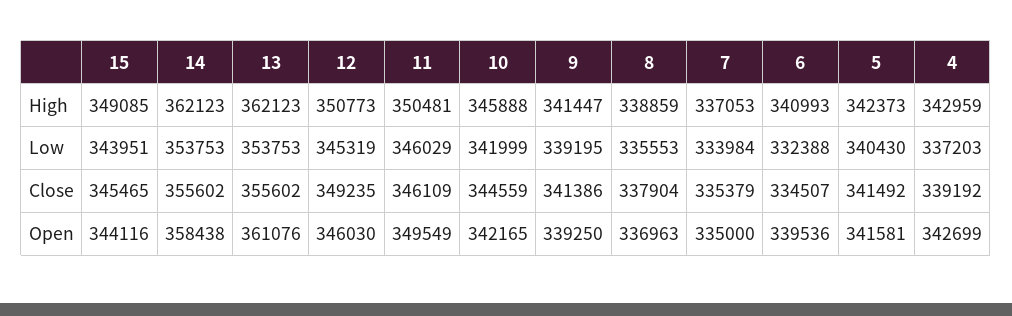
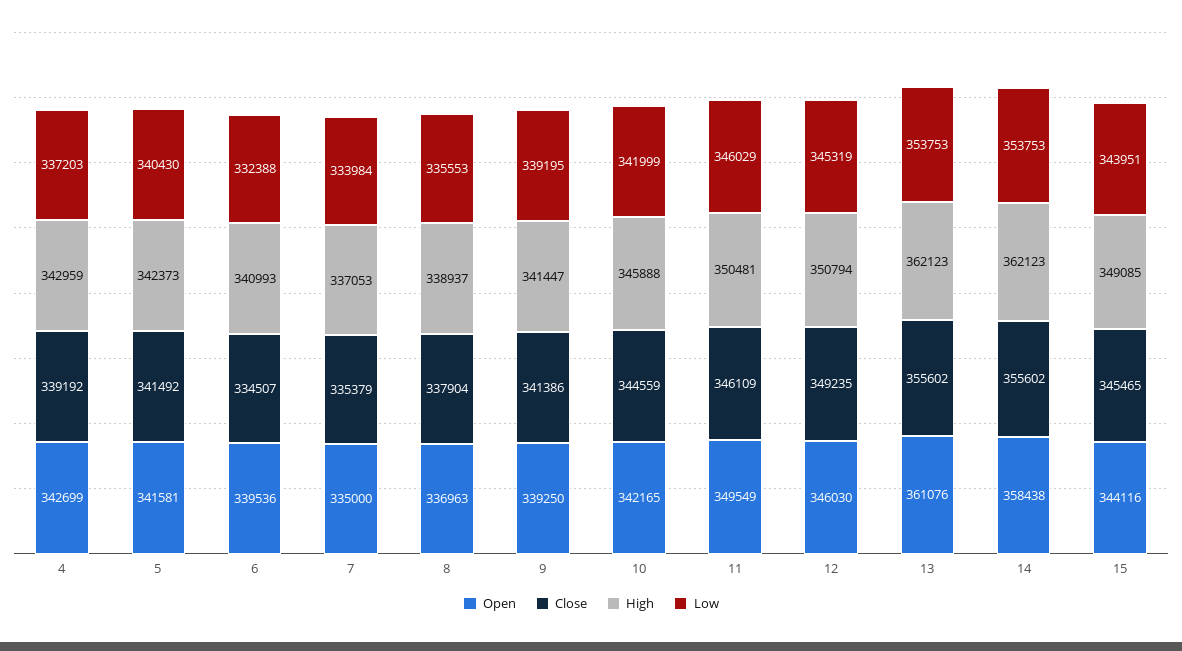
High, 12: 350773 -> 350794
High, 8: 338859 -> 338937

